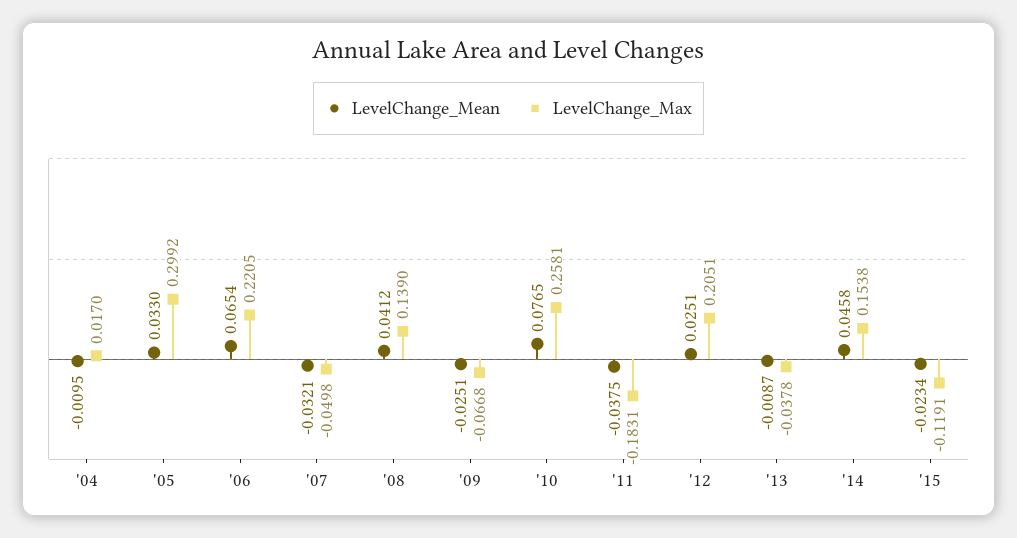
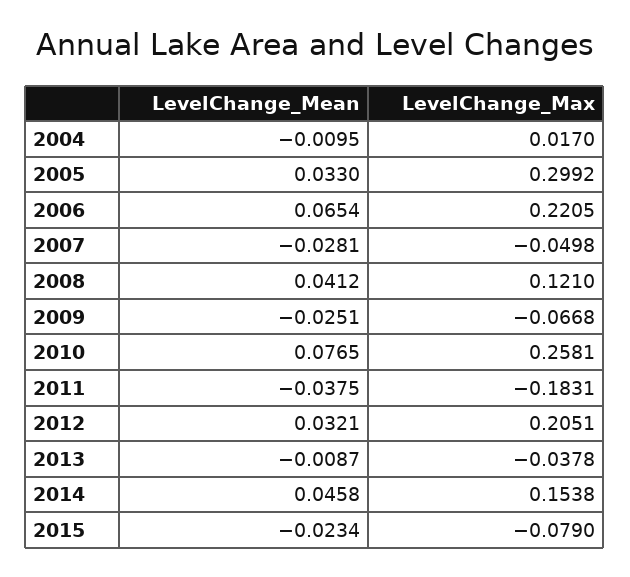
LevelChange_Mean, '07: -0.0321 -> -0.0281
LevelChange_Max, '08: 0.139 -> 0.121
LevelChange_Mean, '12: 0.0251 -> 0.0321
LevelChange_Max, '15: -0.1191 -> -0.079

